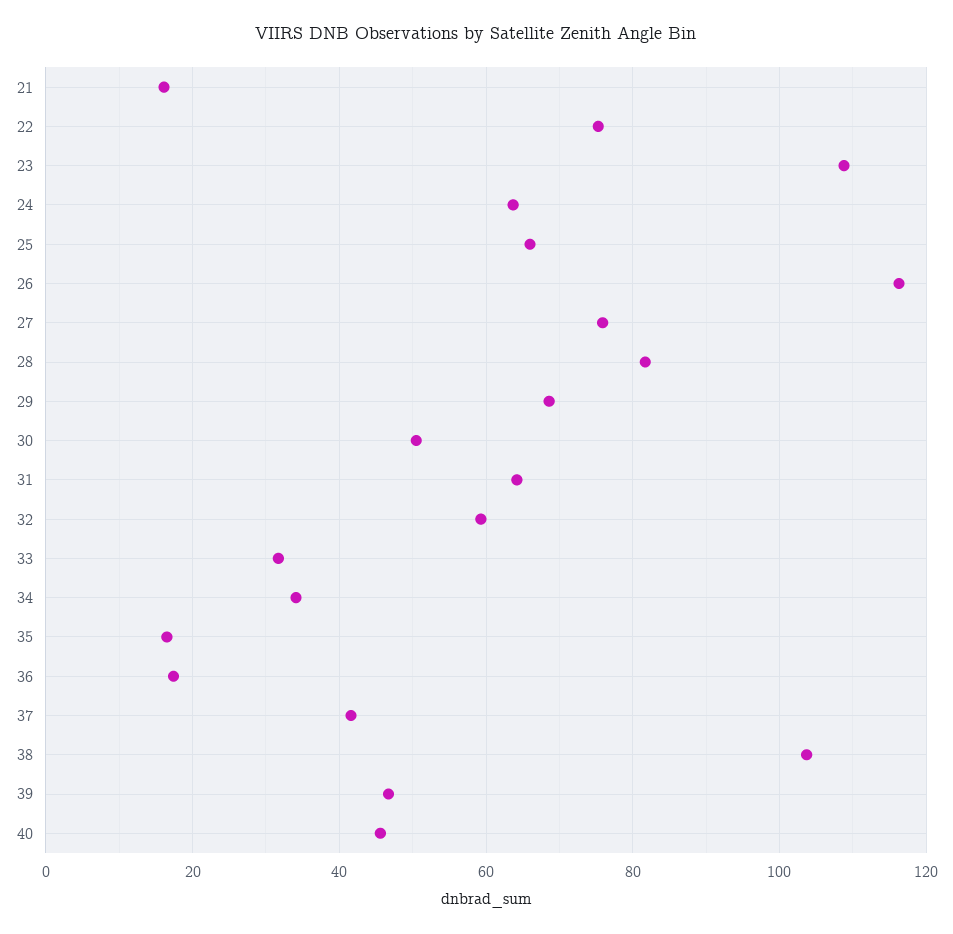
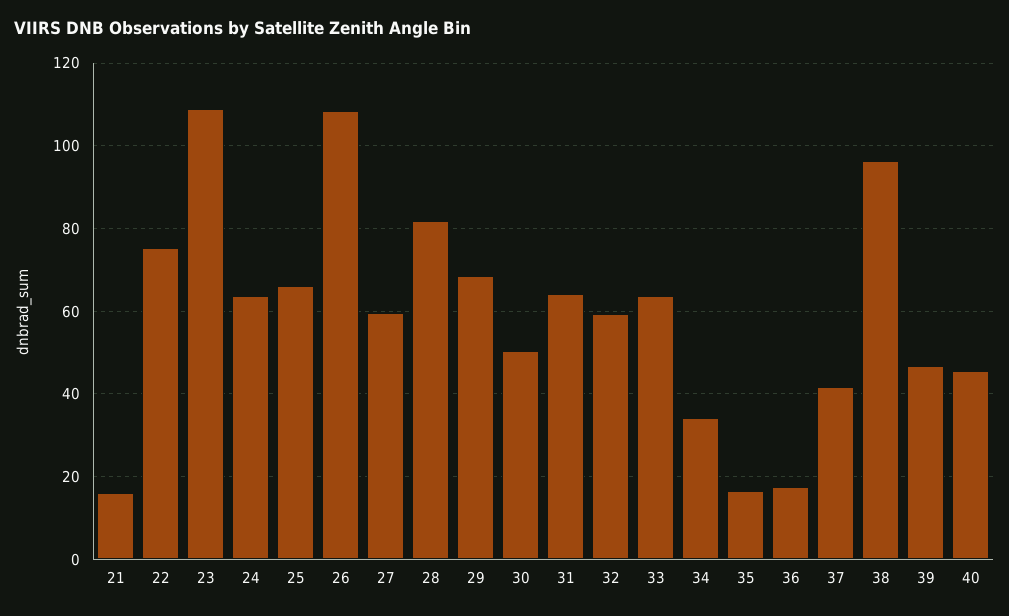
26: 116 -> 108
27: 76 -> 60
33: 32 -> 64
38: 104 -> 96

